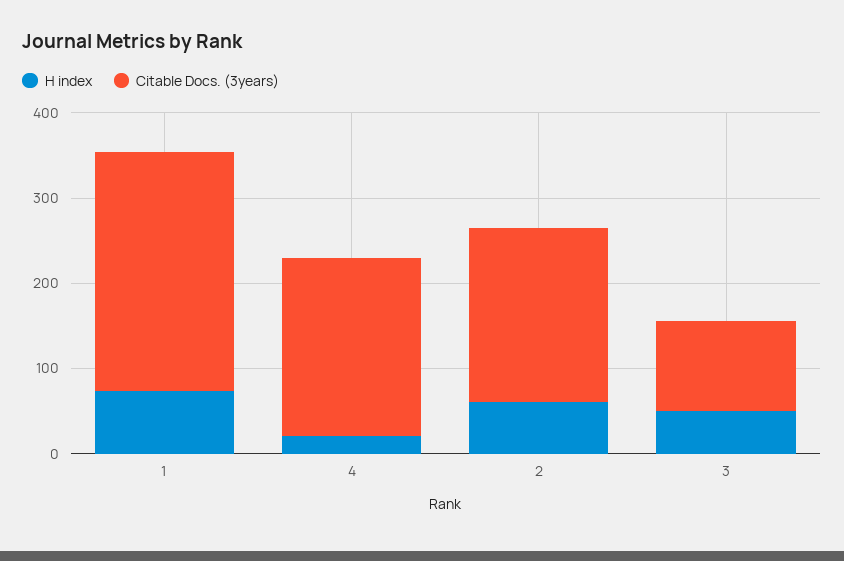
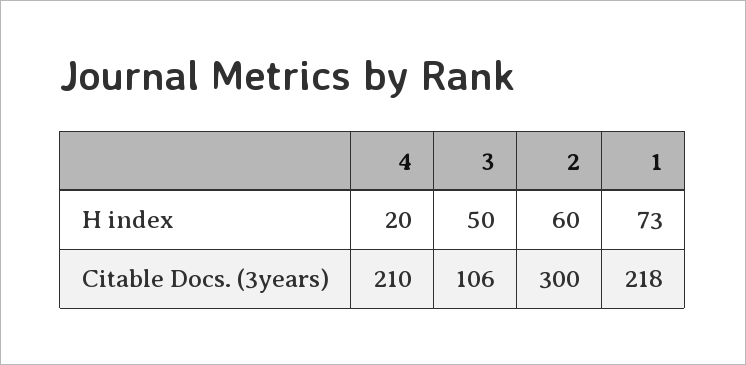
Citable Docs. (3years), 1: 280 -> 218
Citable Docs. (3years), 2: 200 -> 300

